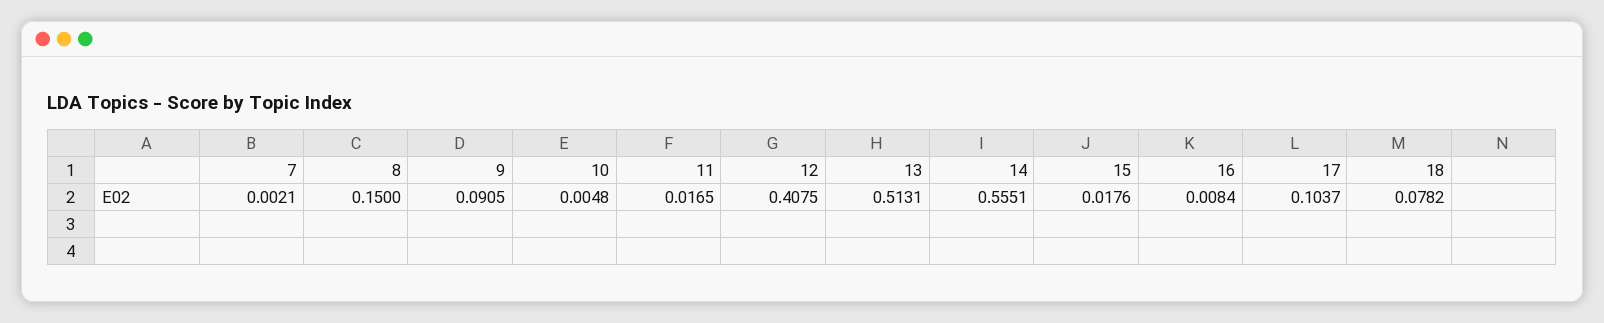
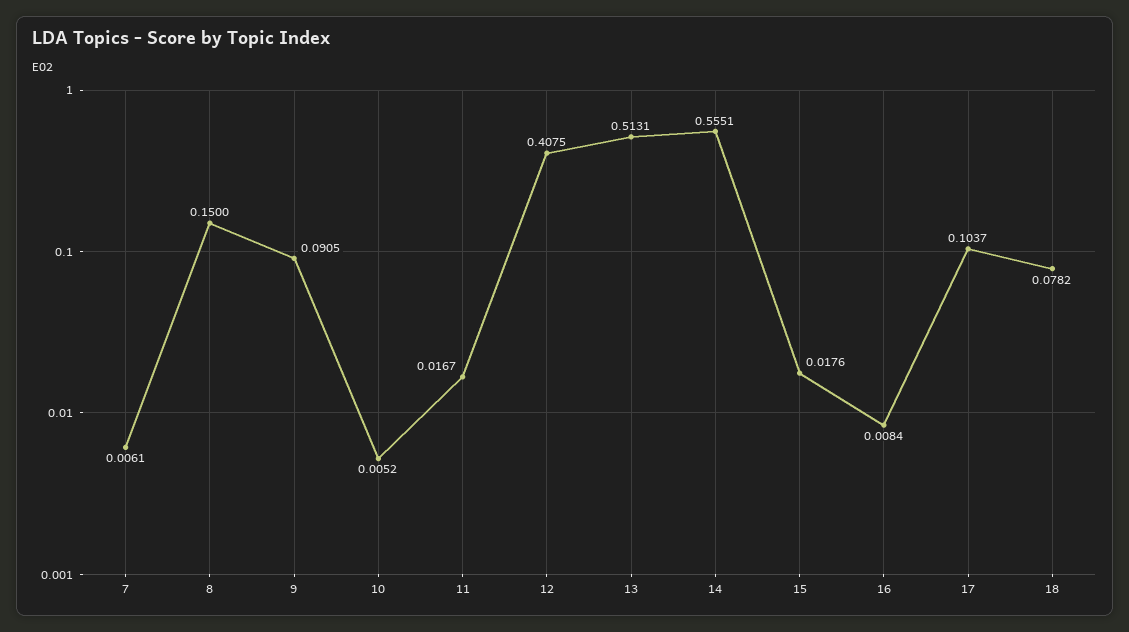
7: 0.0021 -> 0.0061
10: 0.0048 -> 0.0052
11: 0.0165 -> 0.0167

